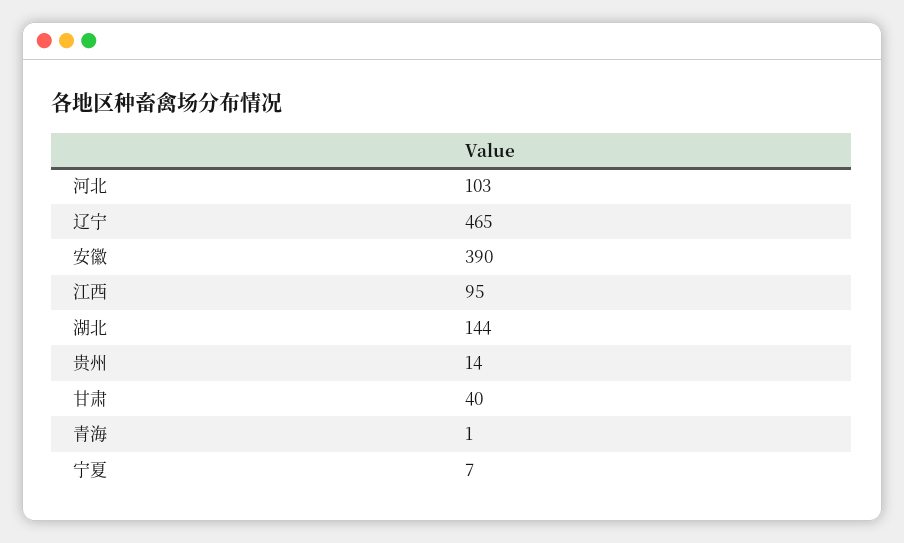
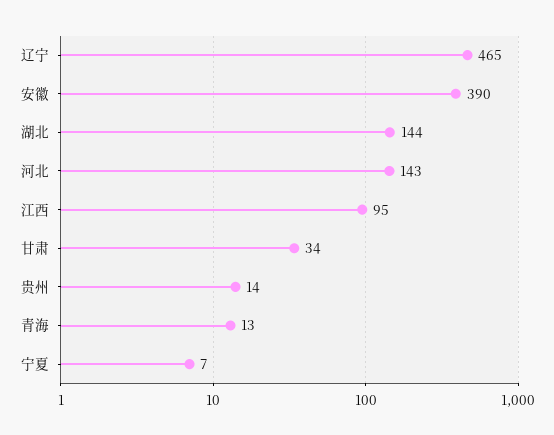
河北: 103 -> 143
甘肃: 40 -> 34
青海: 1 -> 13

